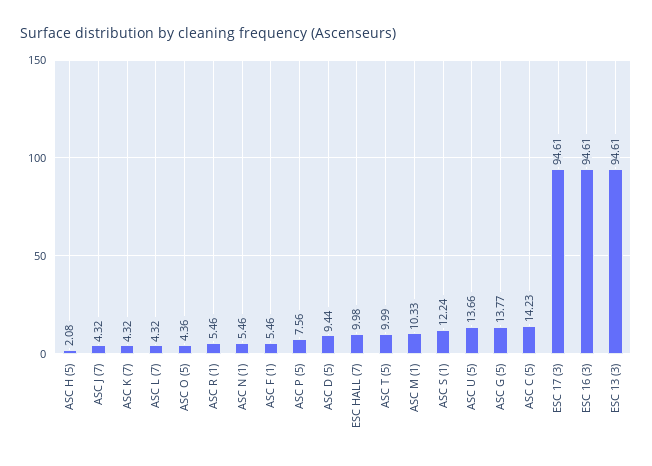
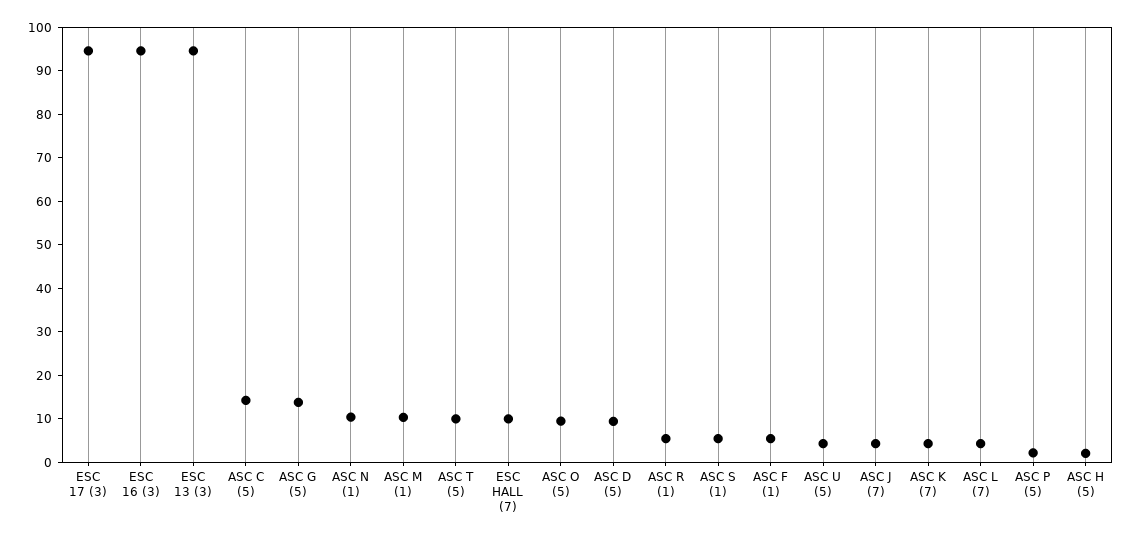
ASC O (5): 4.36 -> 10
ASC N (1): 5.46 -> 10
ASC P (5): 7.56 -> 2
ASC S (1): 12.24 -> 6
ASC U (5): 13.66 -> 4

